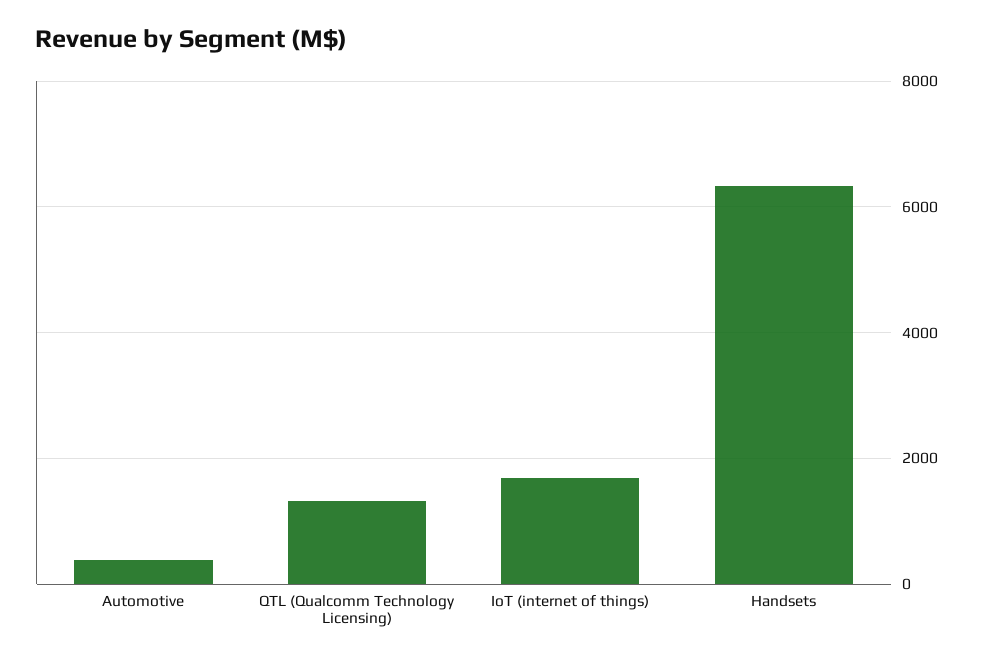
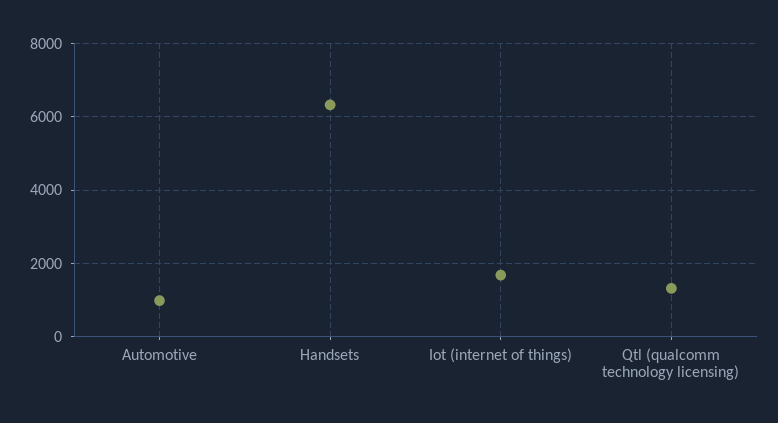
Automotive: 400 -> 1000

